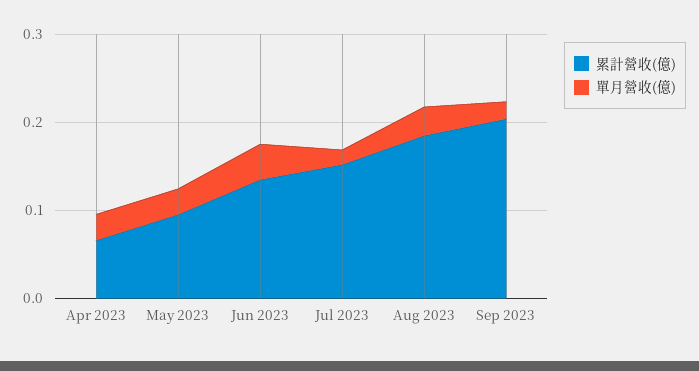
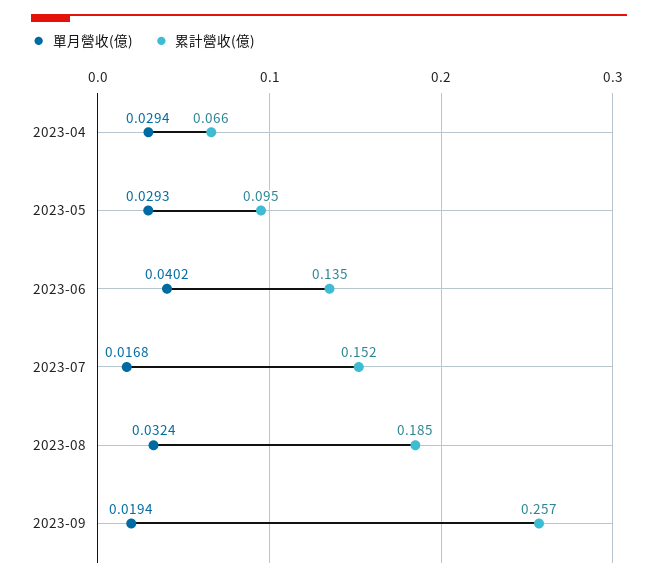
累計營收(億), Sep 2023: 0.2 -> 0.257

